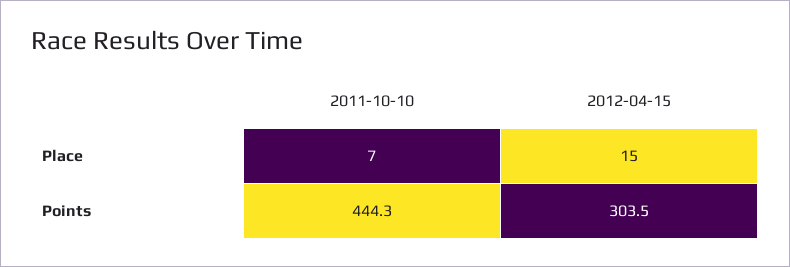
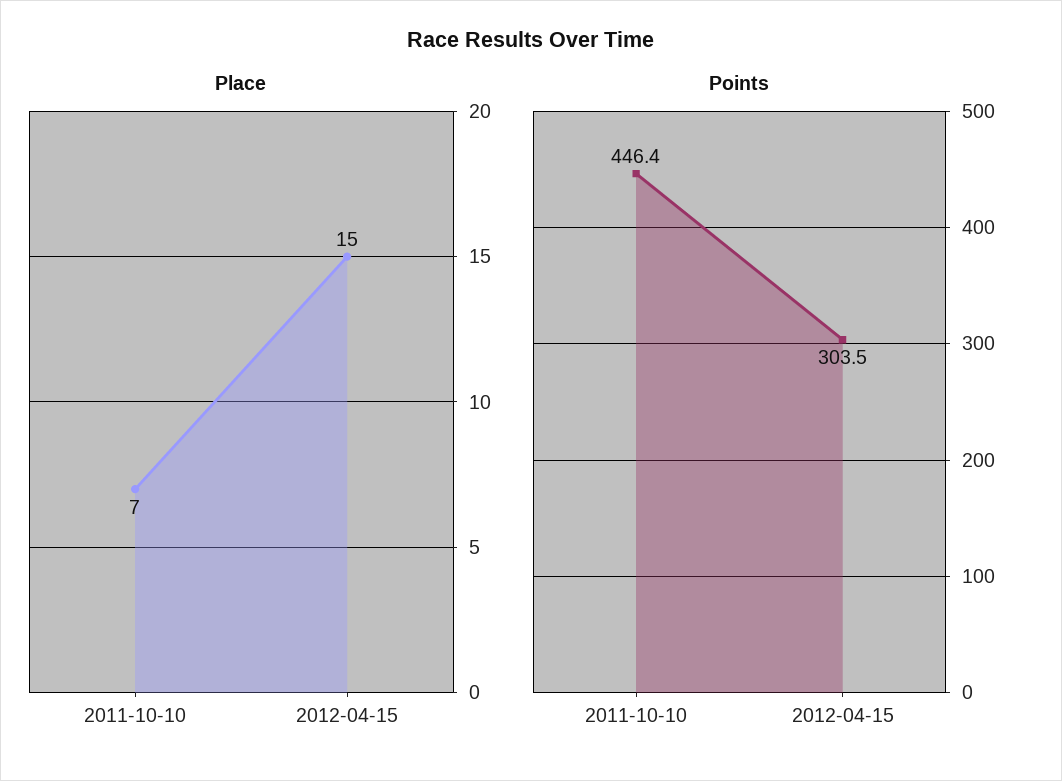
Points, 2011-10-10: 444.3 -> 446.4

